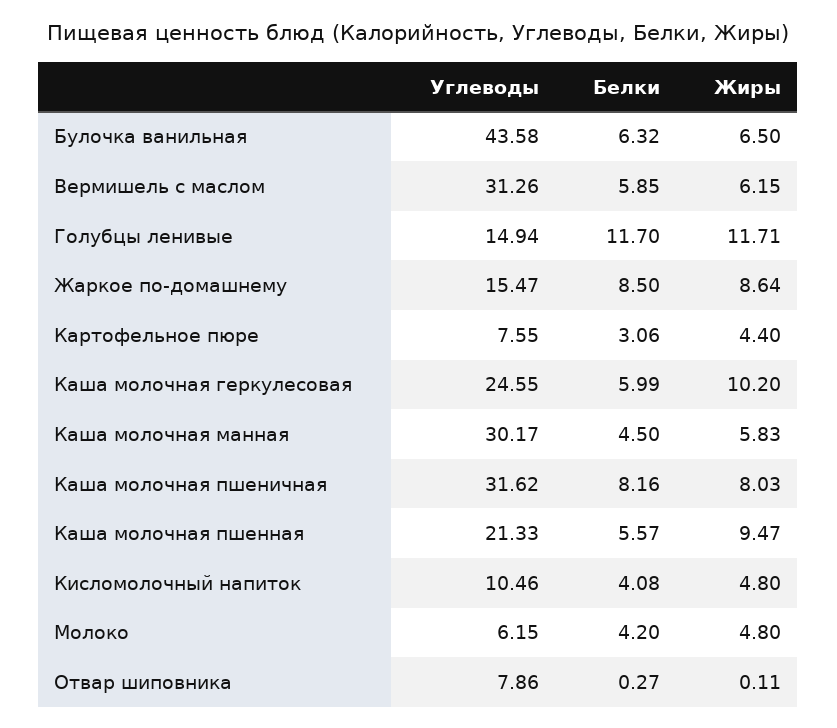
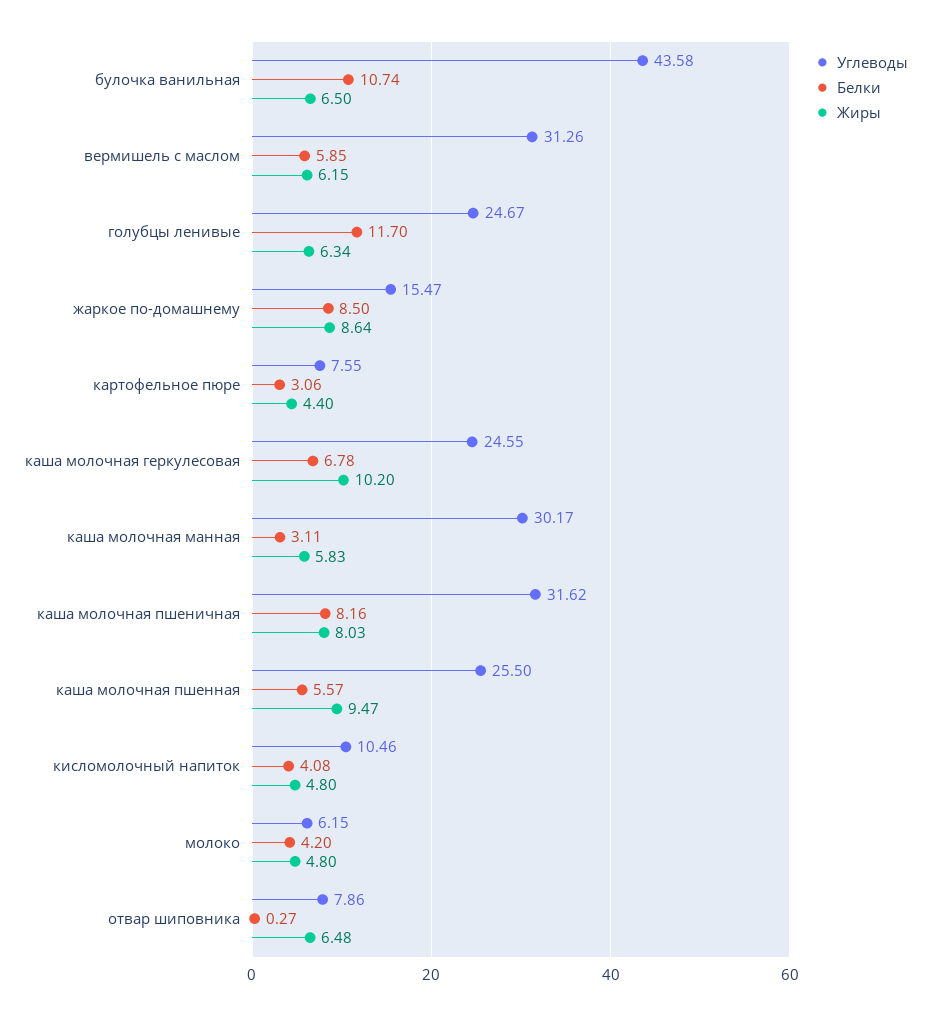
Белки, Булочка ванильная: 6.32 -> 10.74
Углеводы, Голубцы ленивые: 14.94 -> 24.67
Жиры, Голубцы ленивые: 11.71 -> 6.34
Белки, Каша молочная геркулесовая: 5.99 -> 6.78
Белки, Каша молочная манная: 4.5 -> 3.11
Углеводы, Каша молочная пшенная: 21.33 -> 25.5
Жиры, Отвар шиповника: 0.11 -> 6.48

